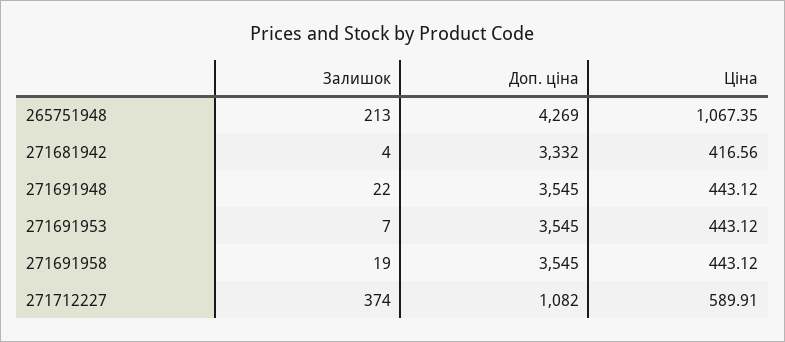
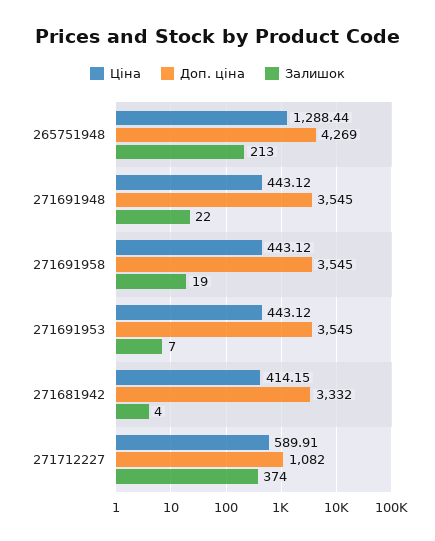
Ціна, 265751948: 1067.35 -> 1288.44
Ціна, 271681942: 416.56 -> 414.15

